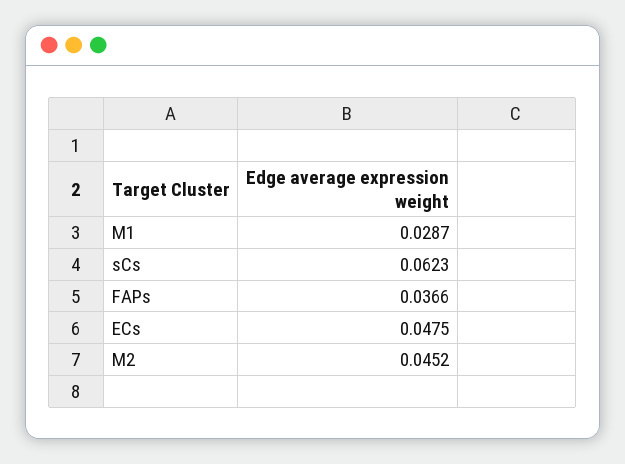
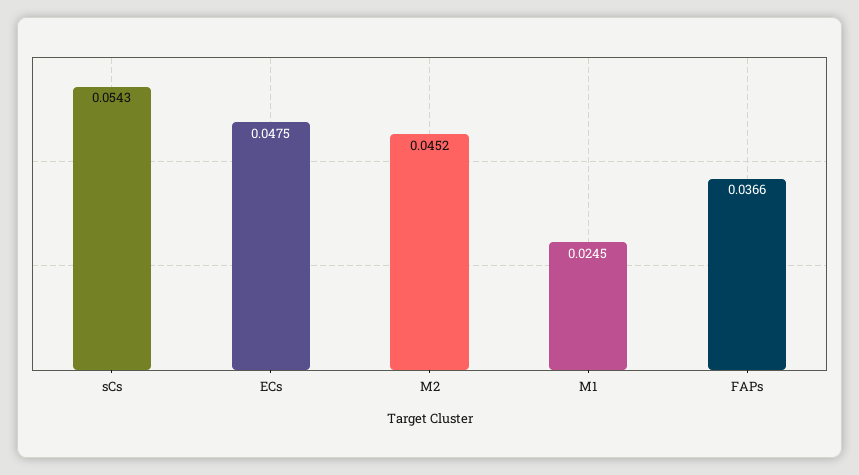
M1: 0.0287 -> 0.0245
sCs: 0.0623 -> 0.0543

